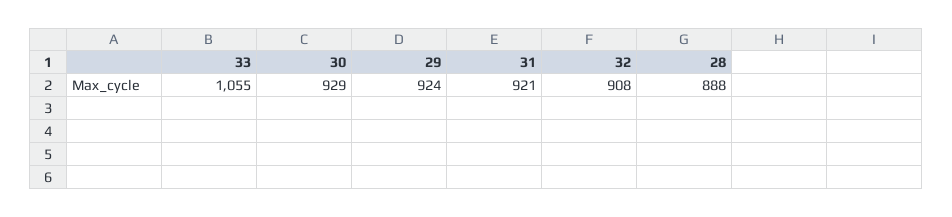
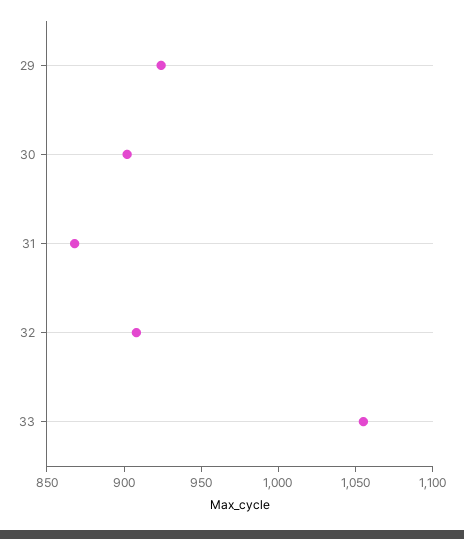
30: 929 -> 900
31: 921 -> 870
28: 888 -> none

